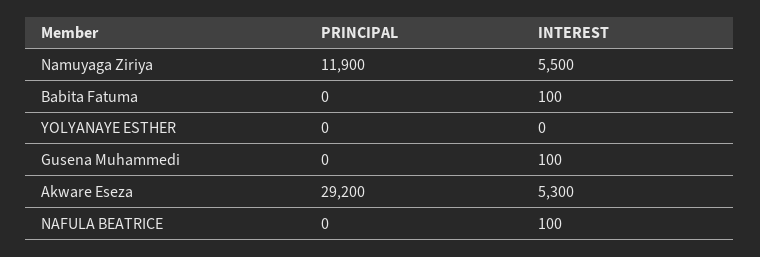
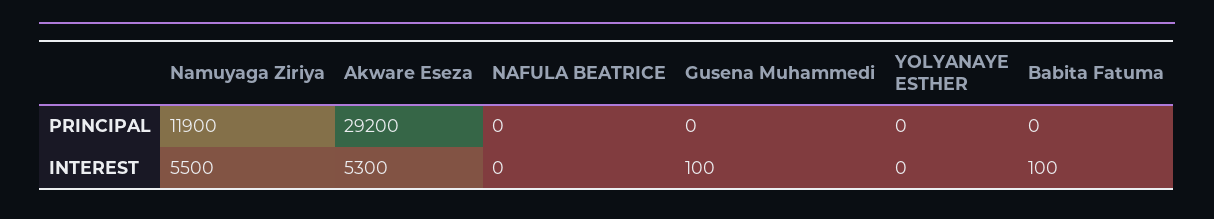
INTEREST, NAFULA BEATRICE: 100 -> 0

